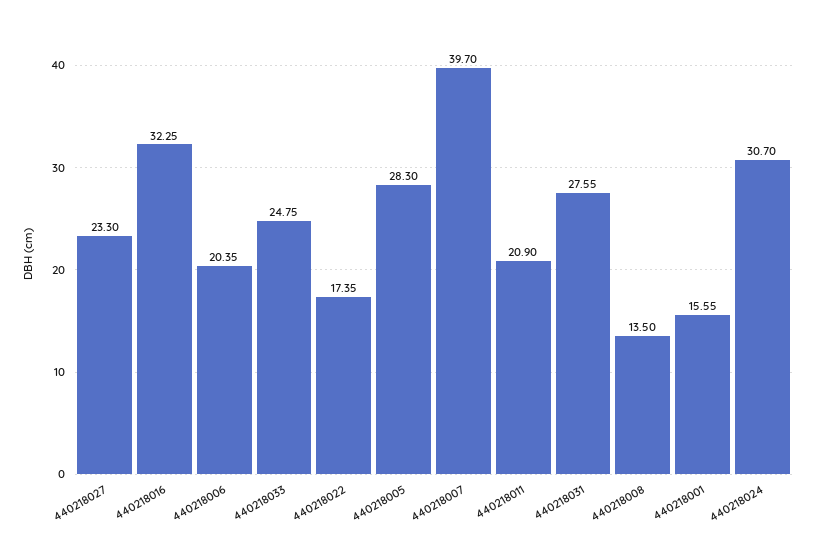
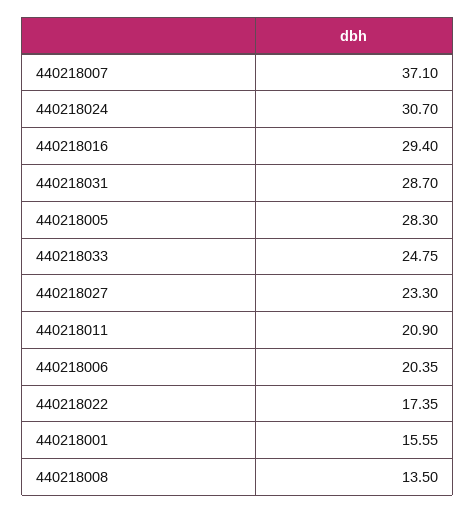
440218016: 32.25 -> 29.4
440218007: 39.7 -> 37.1
440218031: 27.55 -> 28.7

